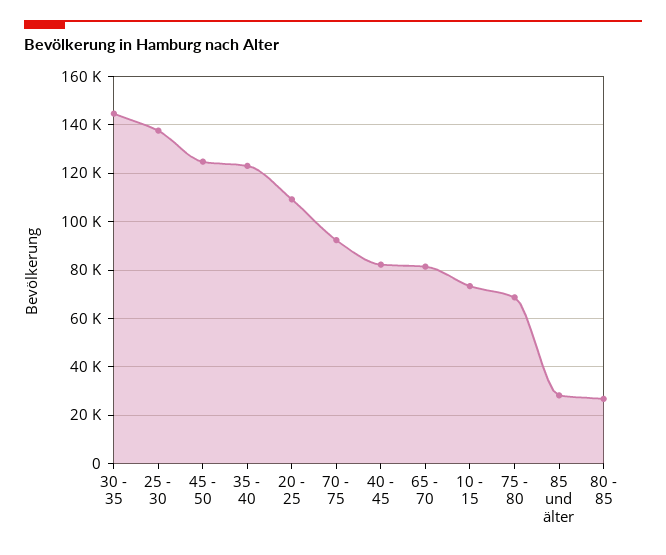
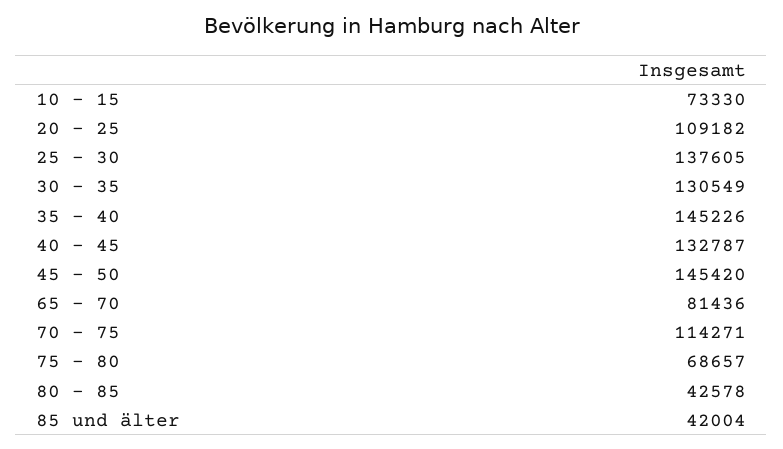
30 - 35: 145000 -> 130549
45 - 50: 125000 -> 145420
35 - 40: 122500 -> 145226
70 - 75: 92500 -> 114271
40 - 45: 82500 -> 132787
85 und älter: 27500 -> 42004
80 - 85: 27500 -> 42578

